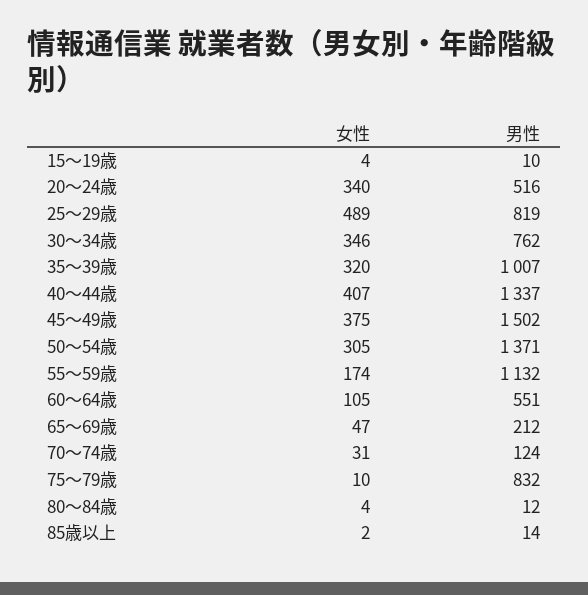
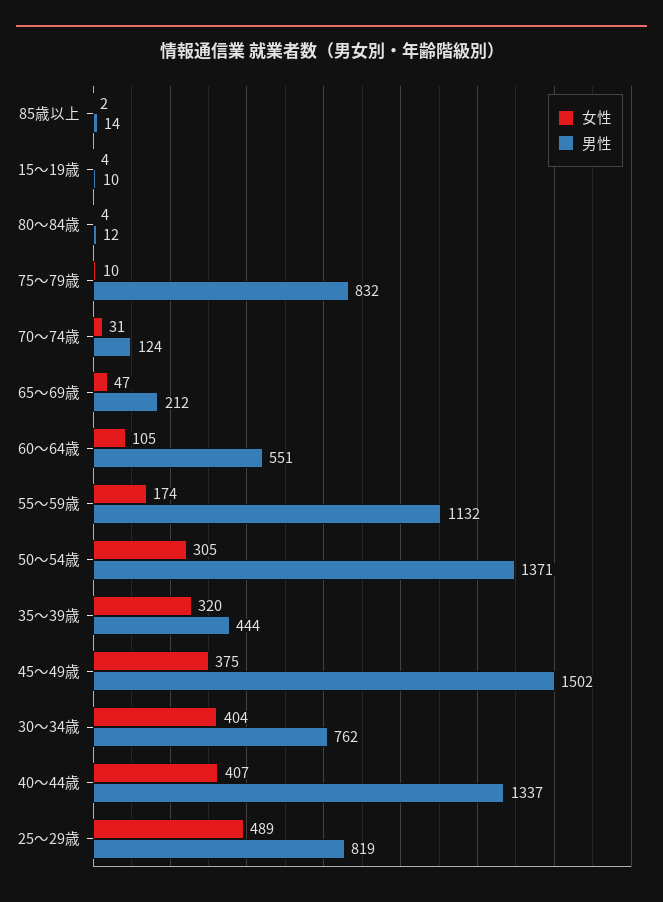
女性, 20～24歳: 340 -> none
男性, 20～24歳: 516 -> none
女性, 30～34歳: 346 -> 404
男性, 35～39歳: 1007 -> 444

